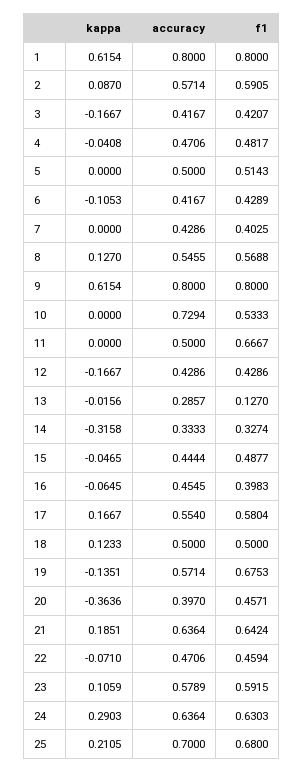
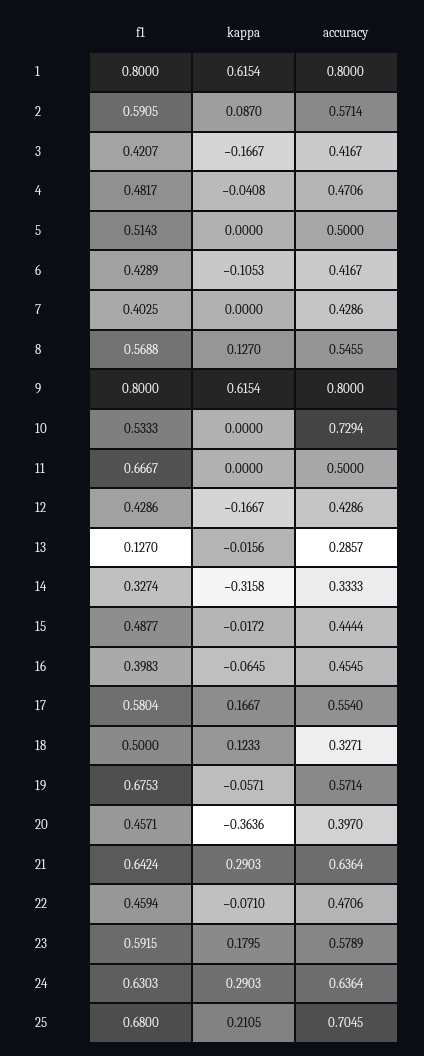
kappa, 15: -0.0465 -> -0.0172
accuracy, 18: 0.5 -> 0.3271
kappa, 19: -0.1351 -> -0.0571
kappa, 21: 0.1851 -> 0.2903
kappa, 23: 0.1059 -> 0.1795
accuracy, 25: 0.7 -> 0.7045

